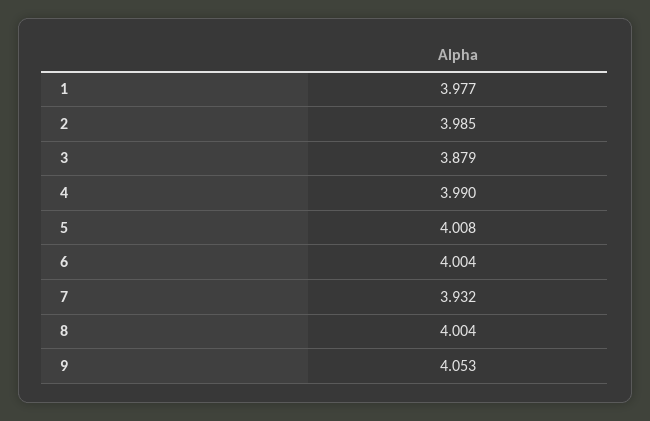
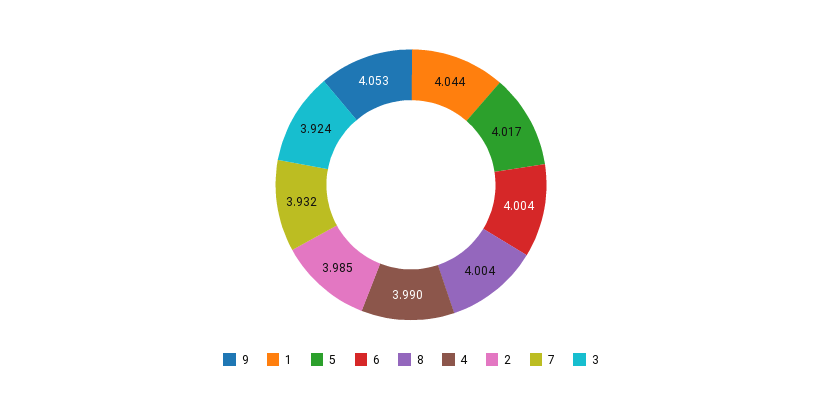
1: 3.977 -> 4.044
3: 3.879 -> 3.924
5: 4.008 -> 4.017

